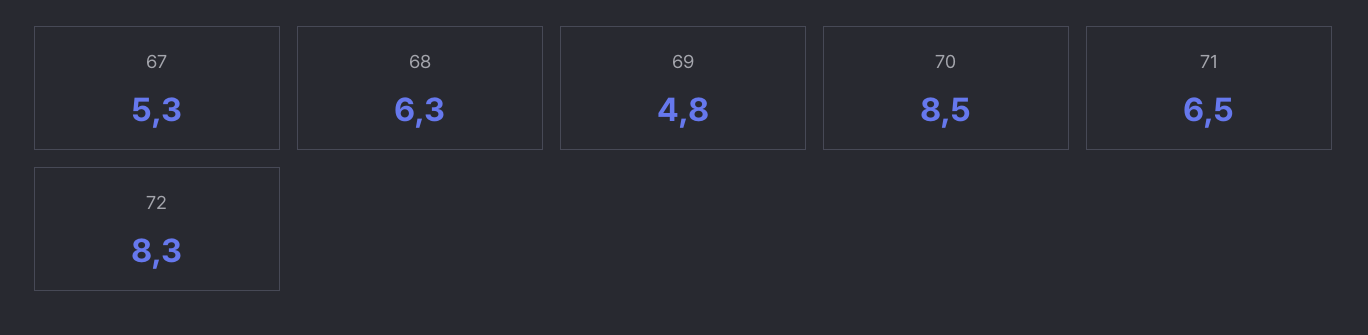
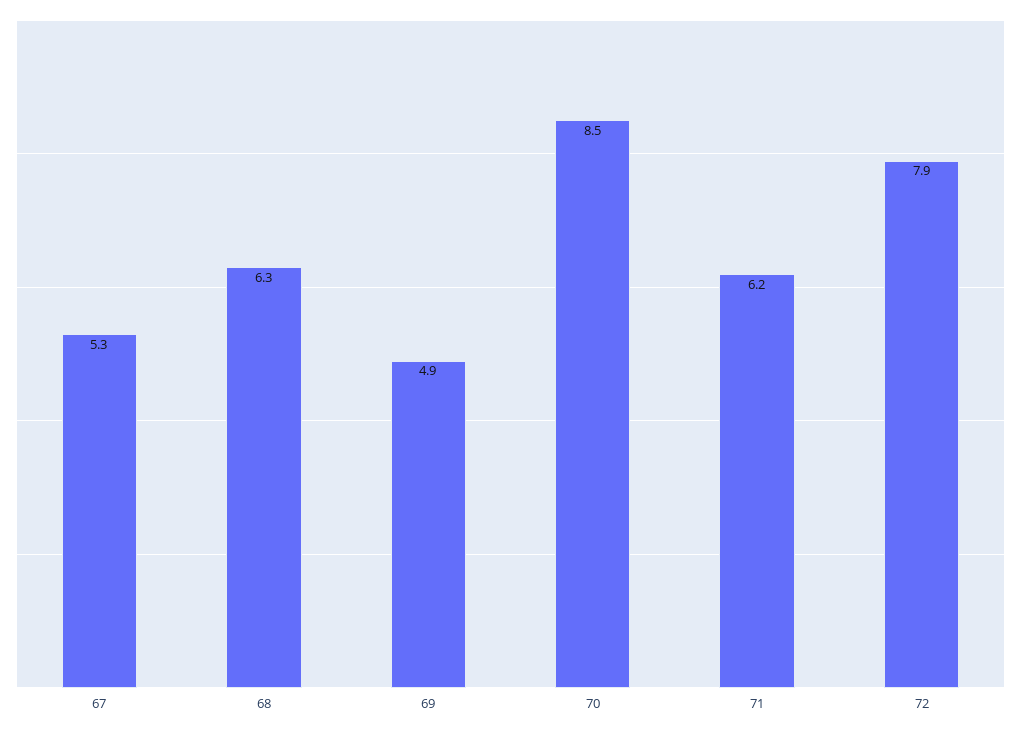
69: 4.8 -> 4.9
71: 6.5 -> 6.2
72: 8.3 -> 7.9

